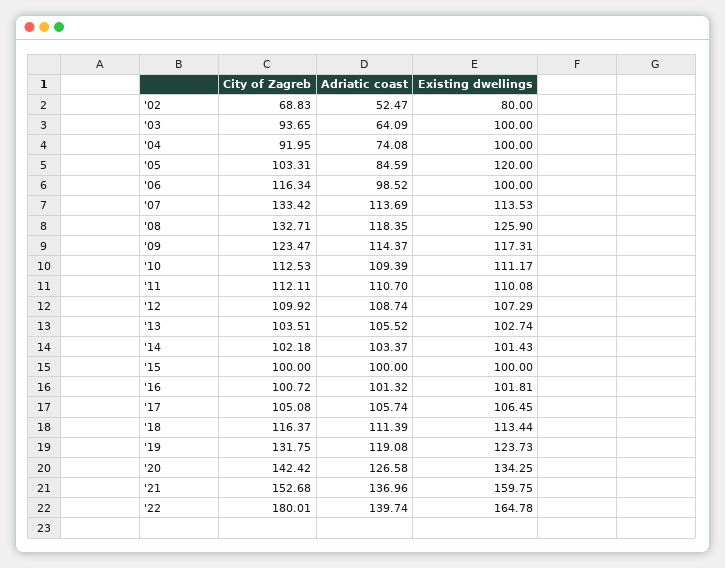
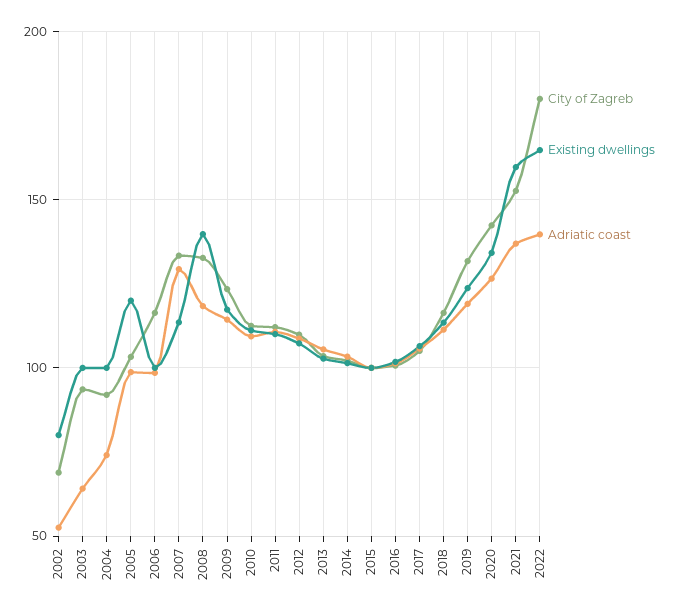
Adriatic coast, '05: 84.59 -> 100
Adriatic coast, '07: 113.69 -> 130
Existing dwellings, '08: 125.9 -> 140

